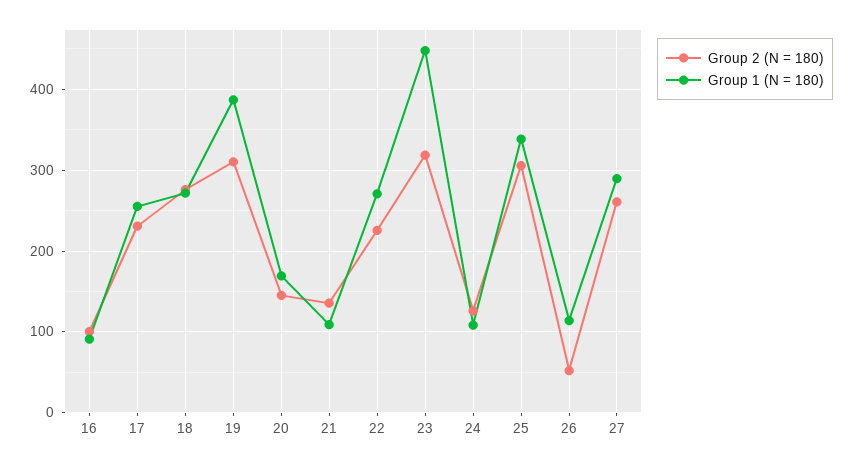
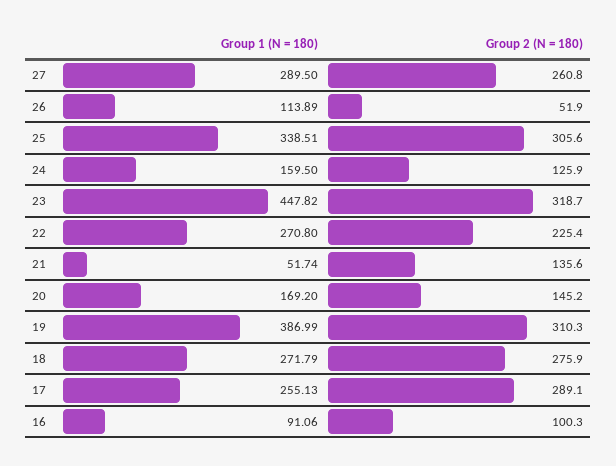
Group 2 (N = 180), 17: 230 -> 289.1
Group 1 (N = 180), 21: 110 -> 51.74
Group 1 (N = 180), 24: 110 -> 159.5

